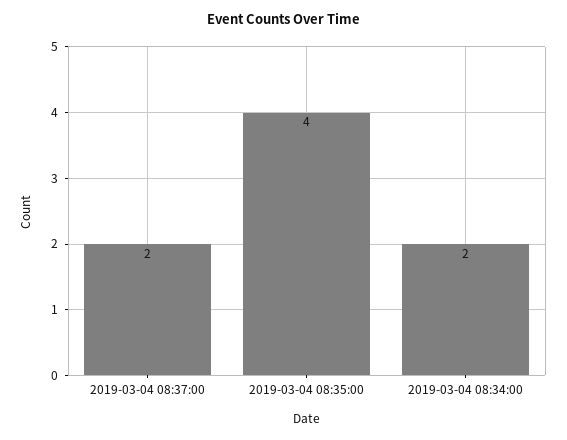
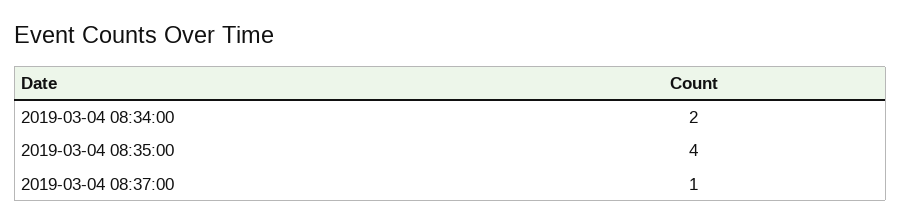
2019-03-04 08:37:00: 2 -> 1

